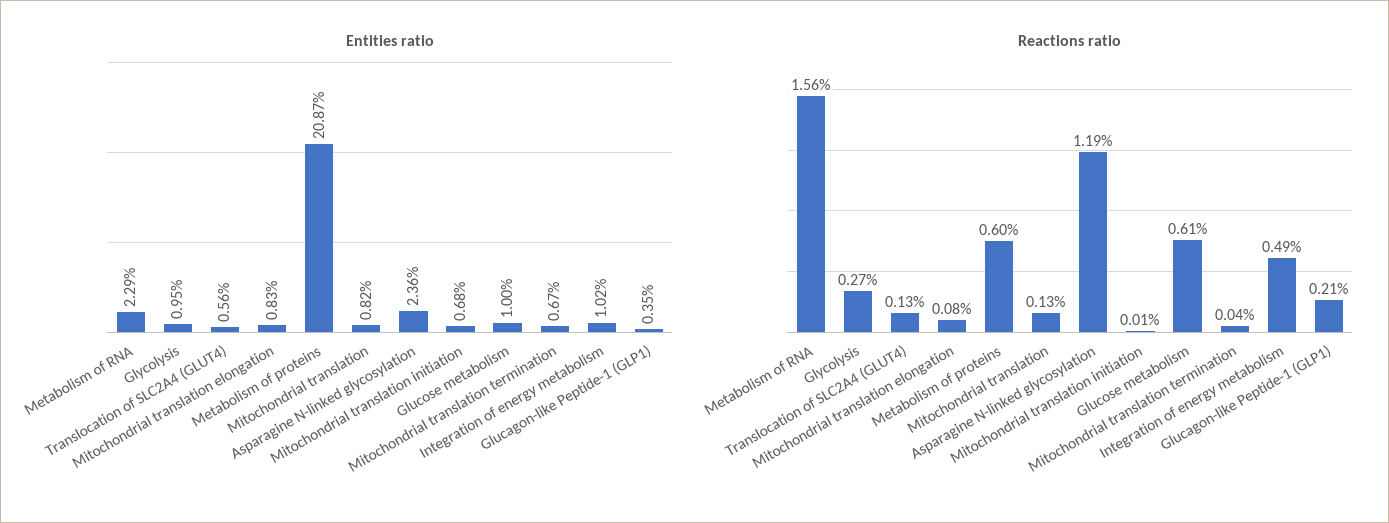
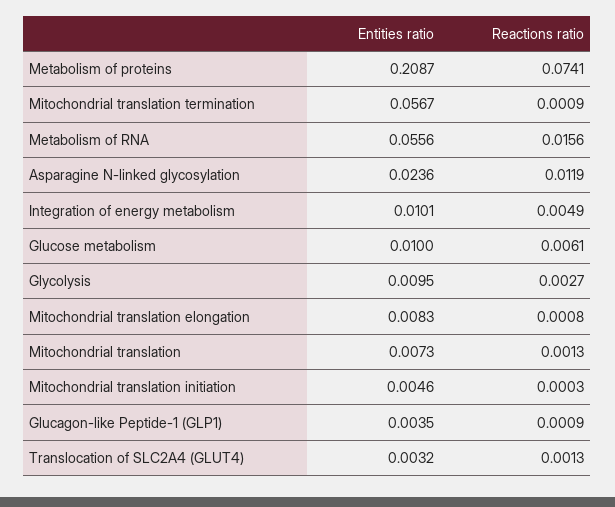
Entities ratio, Metabolism of RNA: 0.0229 -> 0.0556
Entities ratio, Translocation of SLC2A4 (GLUT4): 0.0056 -> 0.0032
Entities ratio, Mitochondrial translation: 0.0082 -> 0.0073
Entities ratio, Mitochondrial translation initiation: 0.0068 -> 0.0046
Entities ratio, Mitochondrial translation termination: 0.0067 -> 0.0567
Entities ratio, Integration of energy metabolism: 0.0102 -> 0.0101
Reactions ratio, Metabolism of proteins: 0.006 -> 0.0741
Reactions ratio, Mitochondrial translation initiation: 0.0001 -> 0.0003
Reactions ratio, Mitochondrial translation termination: 0.0004 -> 0.0009
Reactions ratio, Glucagon-like Peptide-1 (GLP1): 0.0021 -> 0.0009

